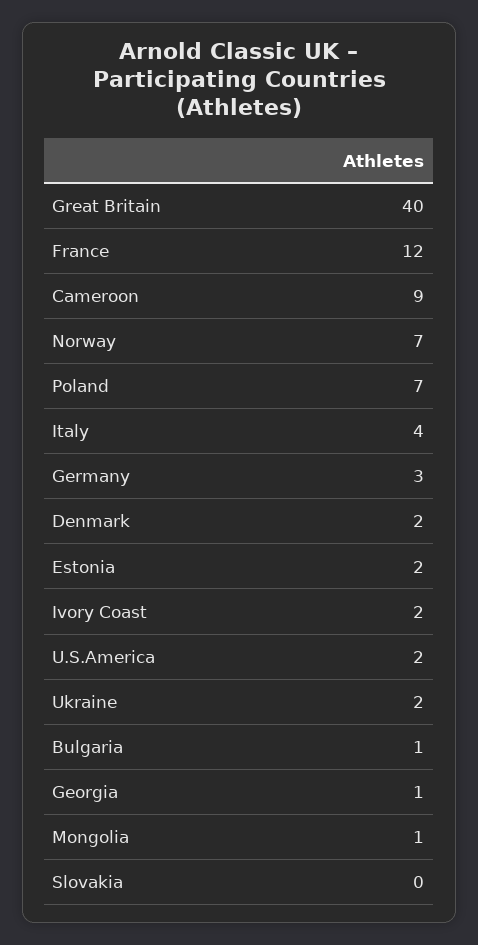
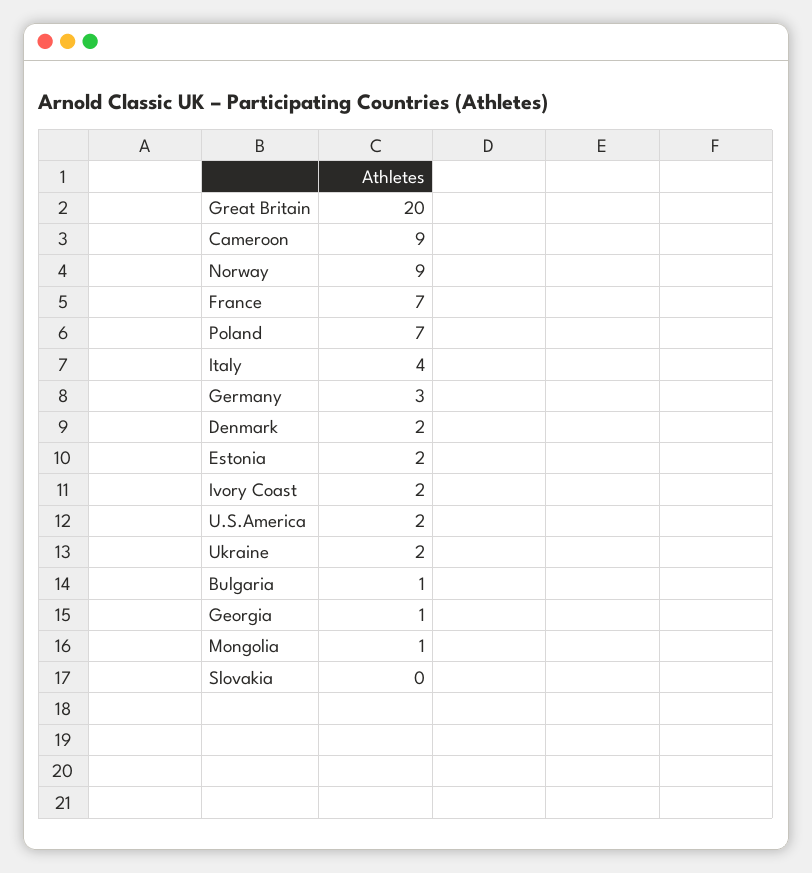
Great Britain: 40 -> 20
France: 12 -> 7
Norway: 7 -> 9

